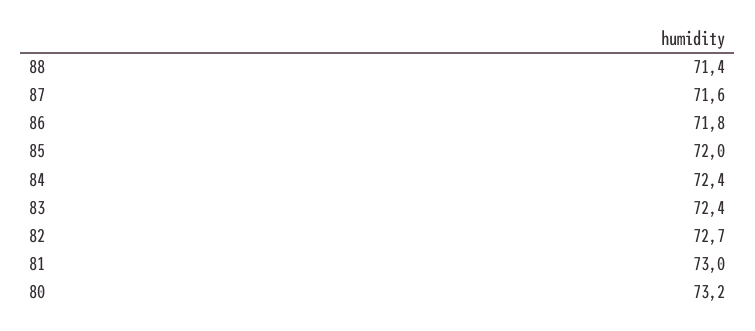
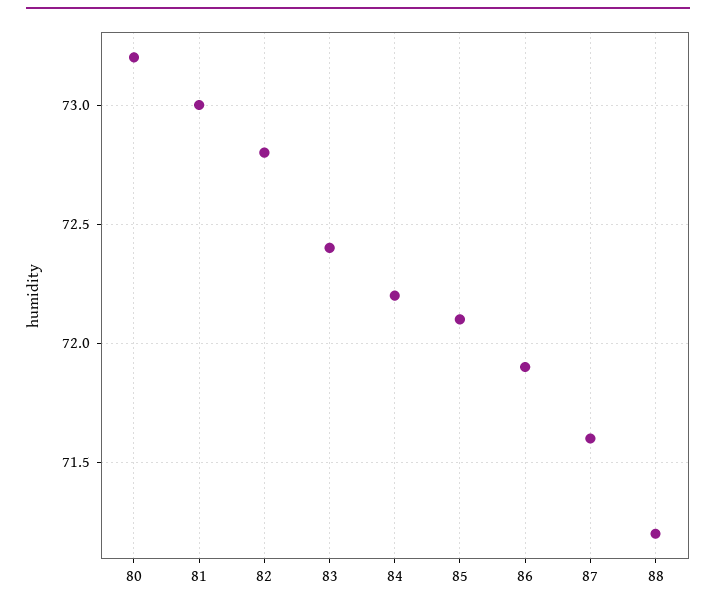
88: 71.4 -> 71.2
86: 71.8 -> 71.9
85: 72 -> 72.1
84: 72.4 -> 72.2
82: 72.7 -> 72.8

